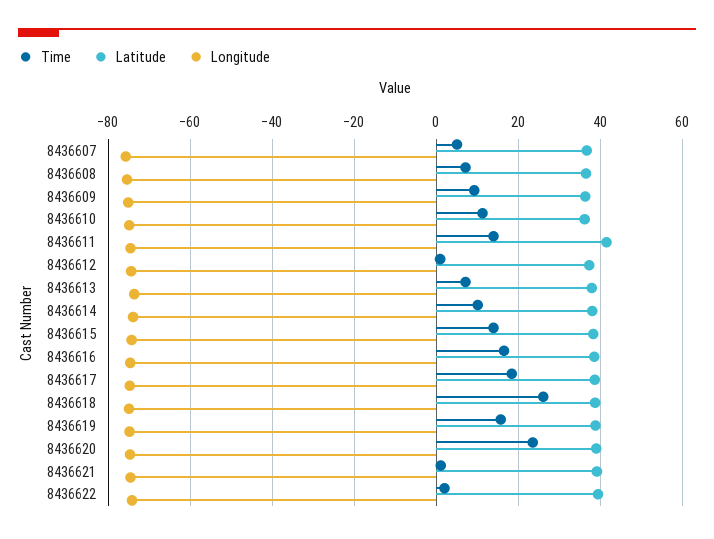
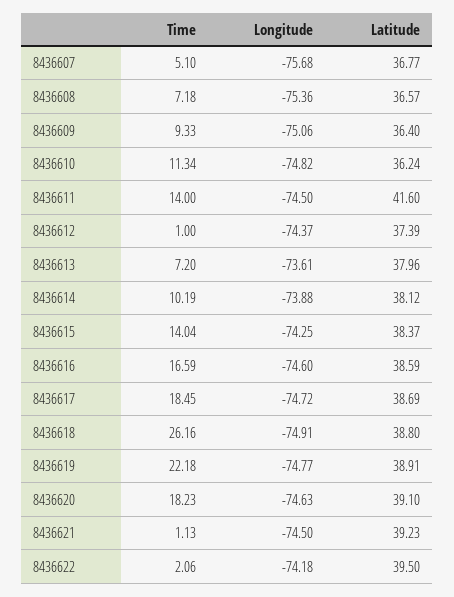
Time, 8436619: 16 -> 22.18
Time, 8436620: 24 -> 18.23

